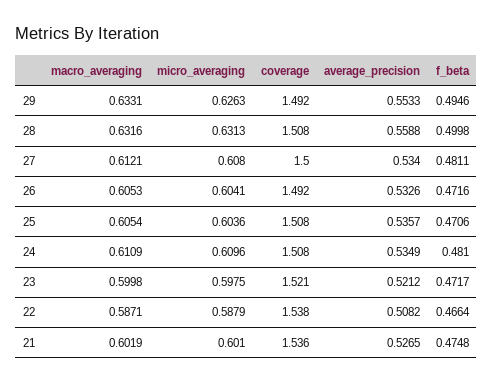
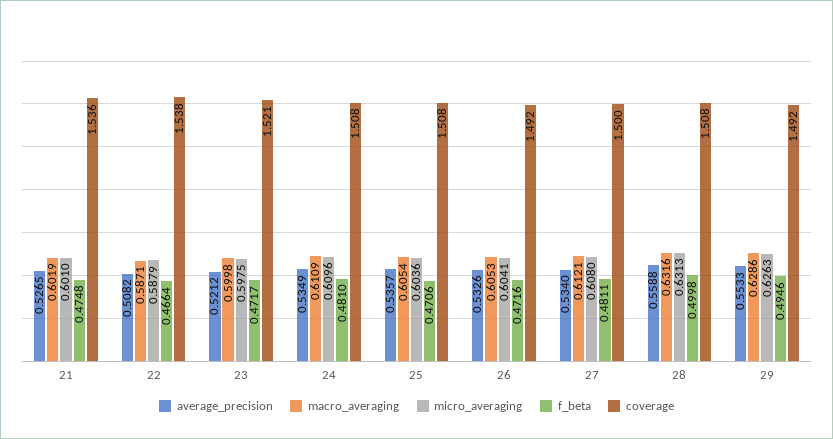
macro_averaging, 29: 0.6331 -> 0.6286

